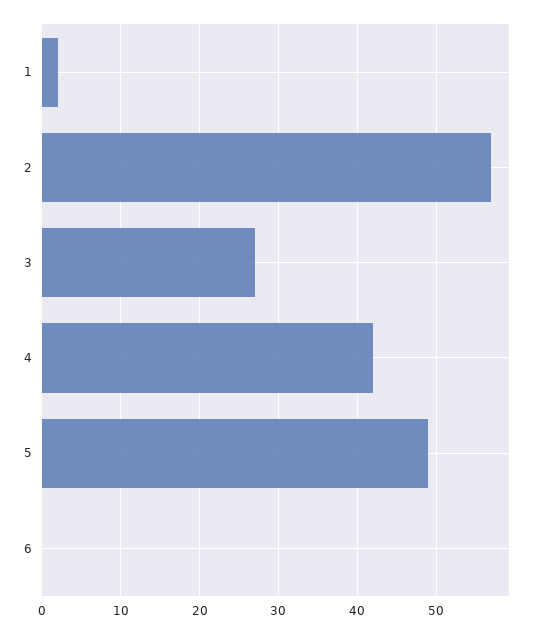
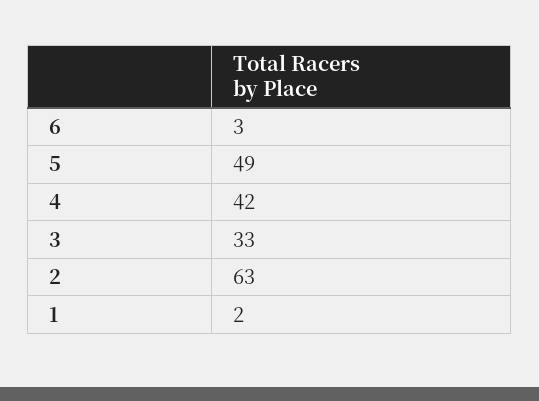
2: 57 -> 63
3: 27 -> 33
6: 0 -> 3

